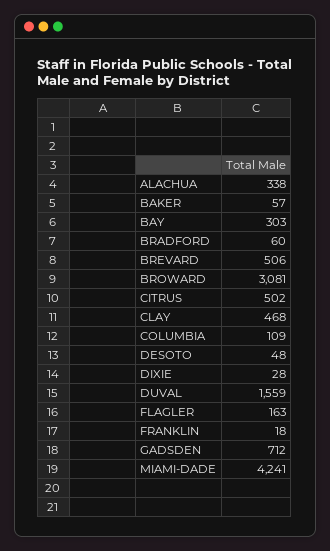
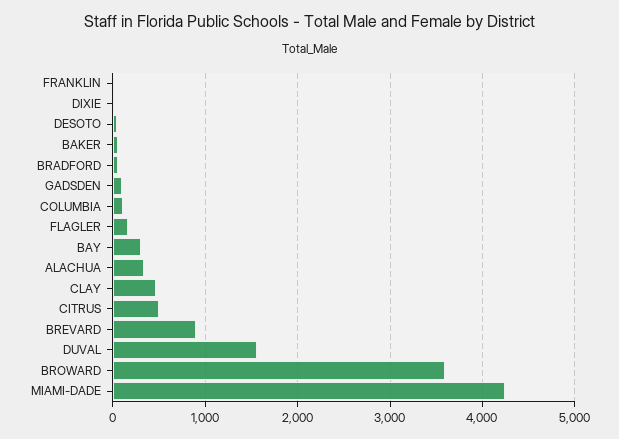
BREVARD: 506 -> 900
BROWARD: 3081 -> 3600
GADSDEN: 712 -> 100

